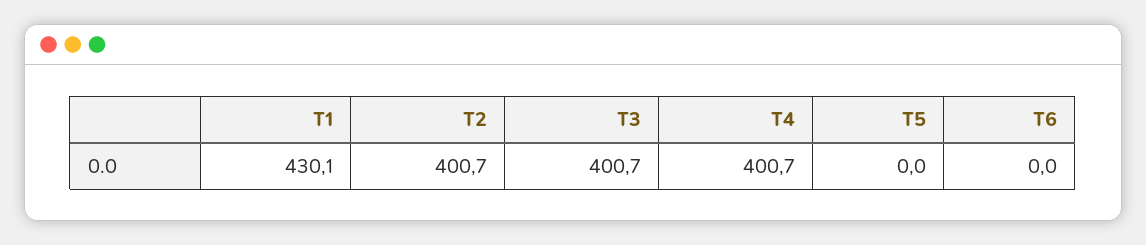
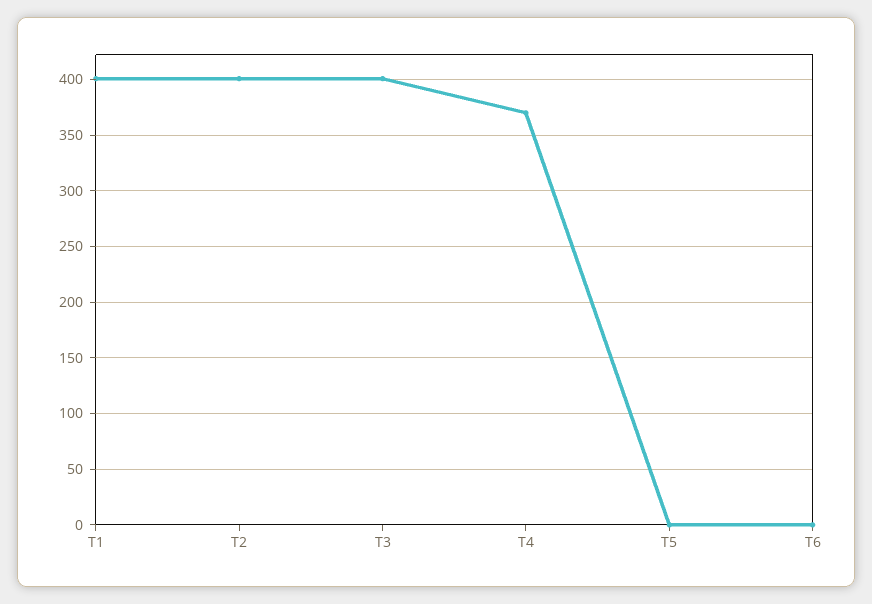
T1: 430.1 -> 400
T4: 400.7 -> 370

